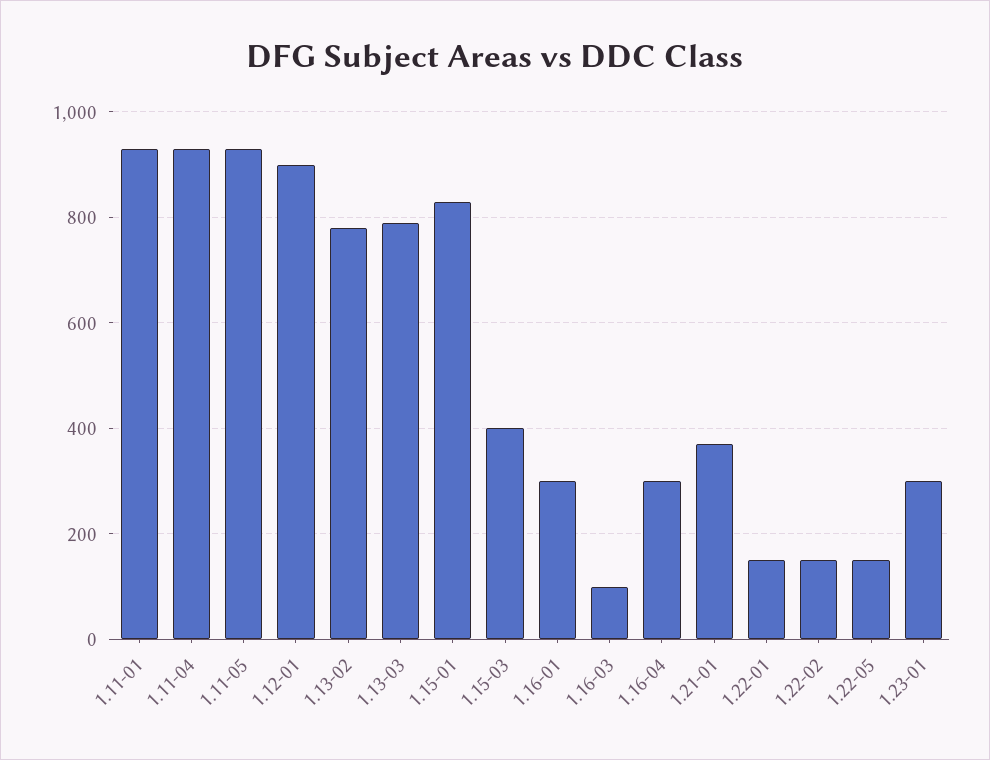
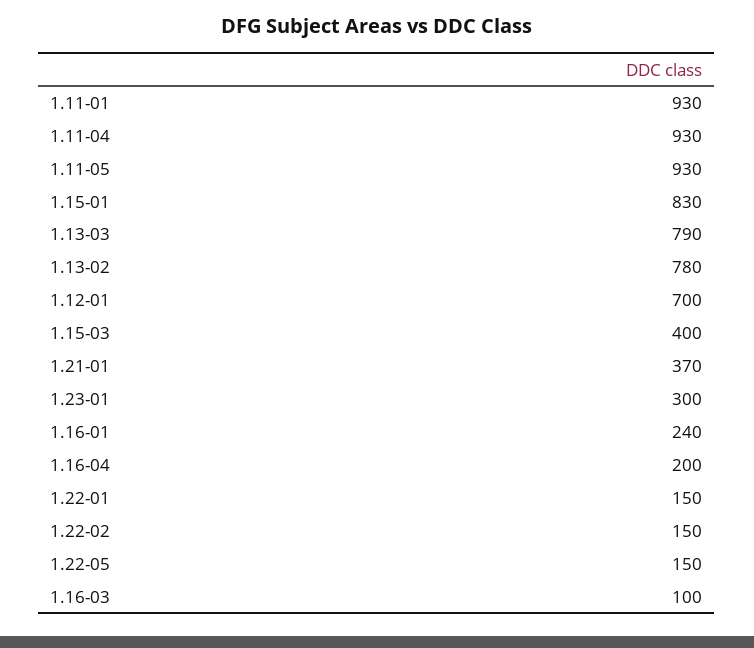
1.12-01: 900 -> 700
1.16-01: 300 -> 240
1.16-04: 300 -> 200

